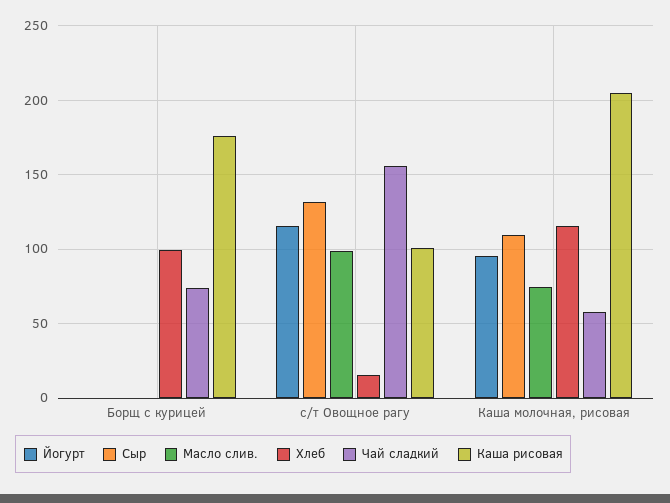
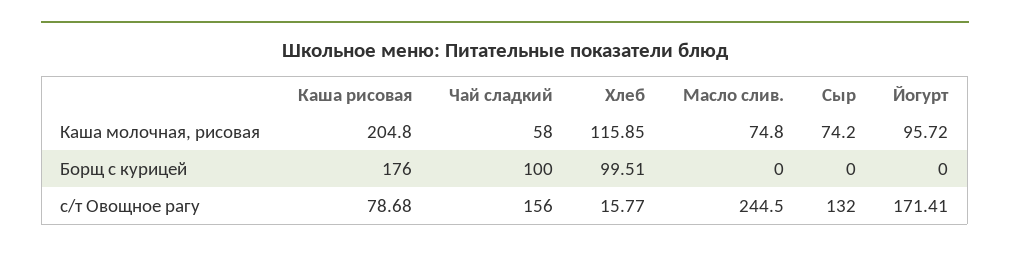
Чай сладкий, Борщ с курицей: 75 -> 100
Йогурт, с/т Овощное рагу: 115 -> 171.41
Масло слив., с/т Овощное рагу: 100 -> 244.5
Каша рисовая, с/т Овощное рагу: 100 -> 78.68
Сыр, Каша молочная, рисовая: 110 -> 74.2

